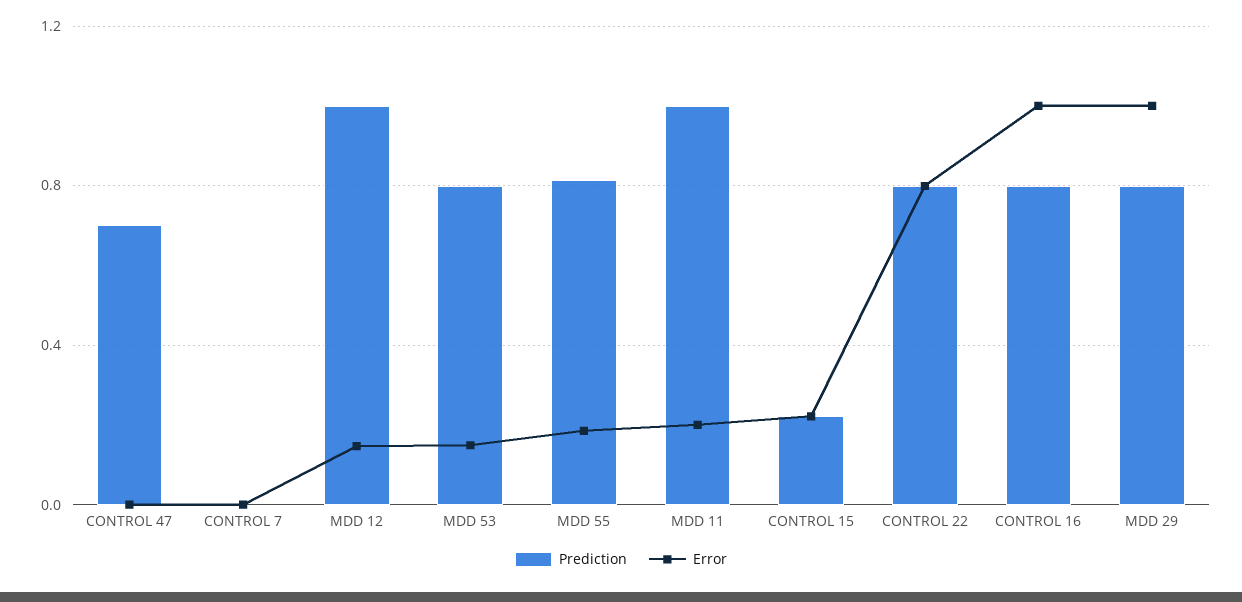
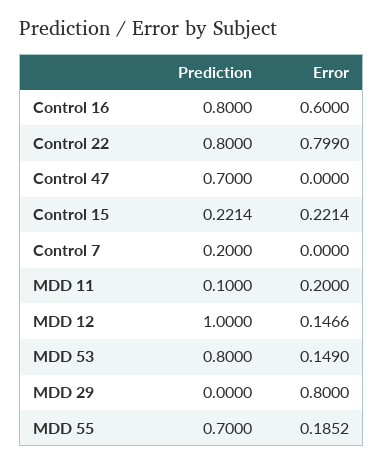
Prediction, CONTROL 7: 0 -> 0.2
Prediction, MDD 55: 0.8 -> 0.7
Prediction, MDD 11: 1 -> 0.1
Error, CONTROL 16: 1 -> 0.6
Prediction, MDD 29: 0.8 -> 0
Error, MDD 29: 1 -> 0.8

